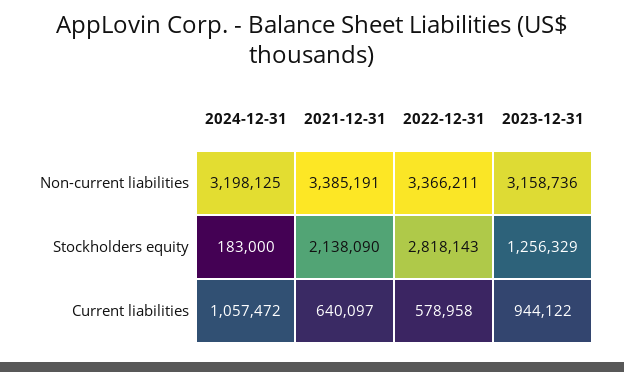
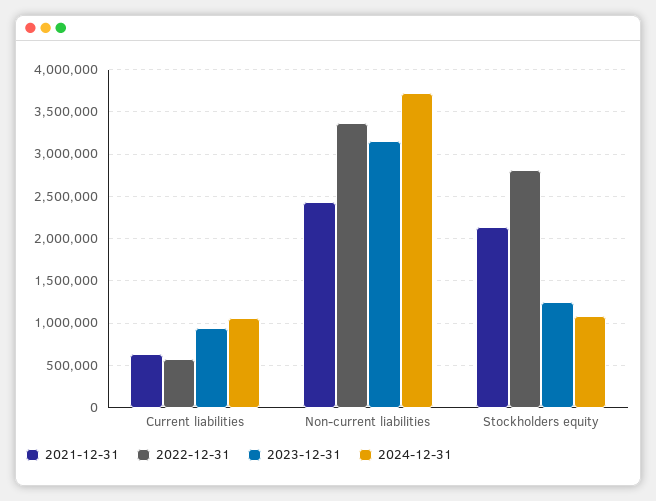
2024-12-31, Non-current liabilities: 3198125 -> 3700000
2021-12-31, Non-current liabilities: 3385191 -> 2400000
2024-12-31, Stockholders equity: 183000 -> 1100000

